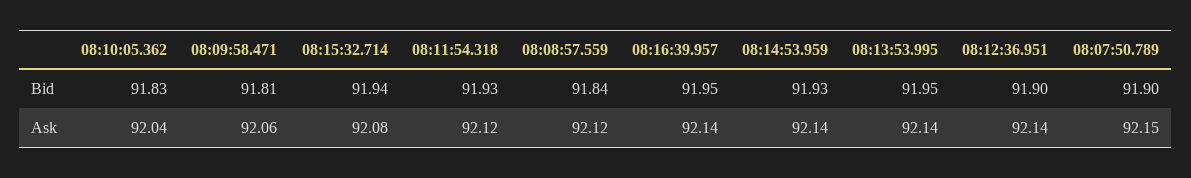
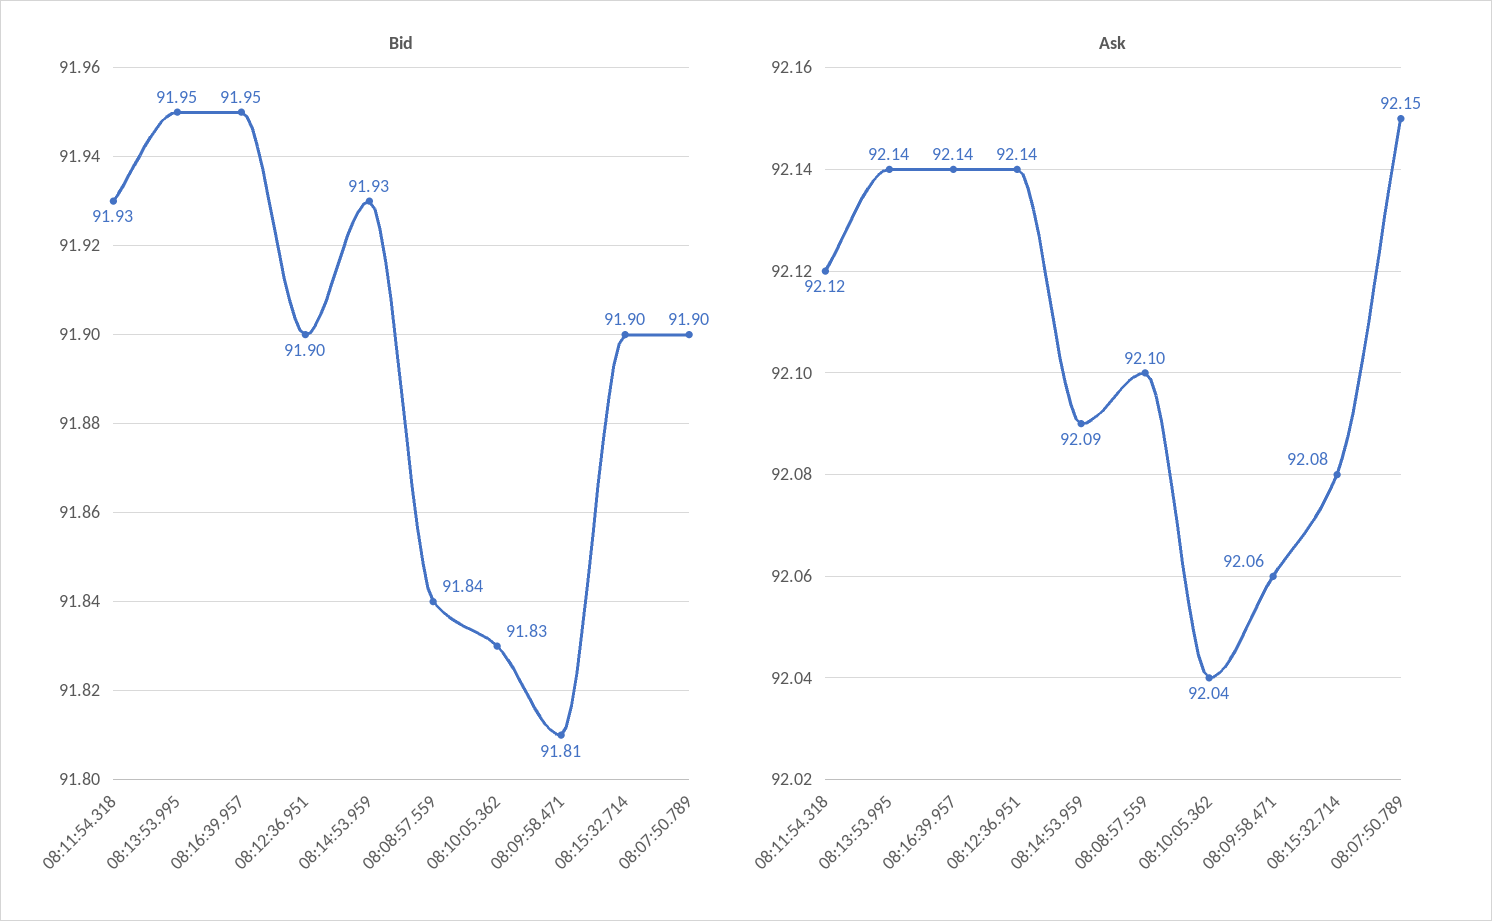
Bid, 08:15:32.714: 91.94 -> 91.9
Ask, 08:08:57.559: 92.12 -> 92.1
Ask, 08:14:53.959: 92.14 -> 92.09

